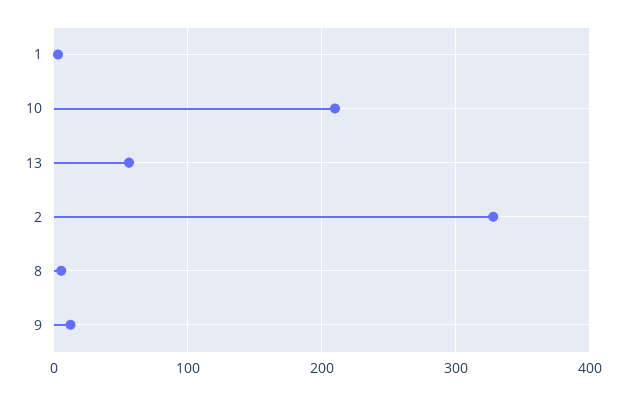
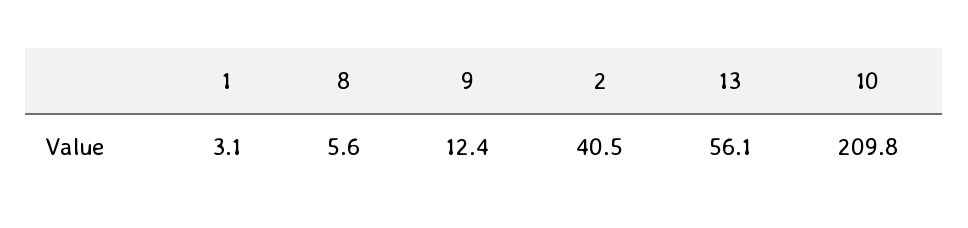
2: 330 -> 40.5

